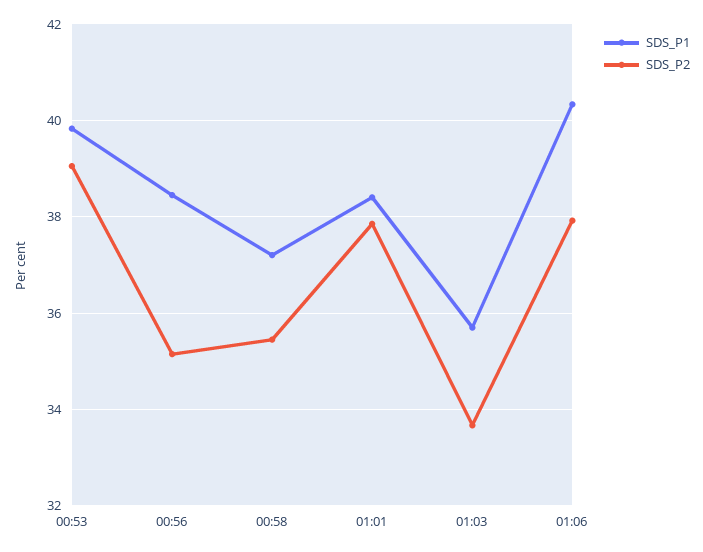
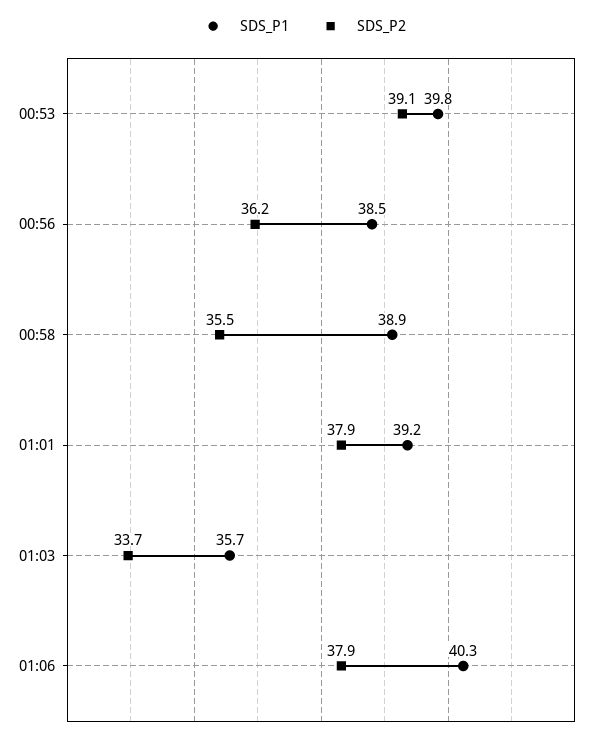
SDS_P2, 00:56: 35.2 -> 36.2
SDS_P1, 00:58: 37.2 -> 38.9
SDS_P1, 01:01: 38.4 -> 39.2

